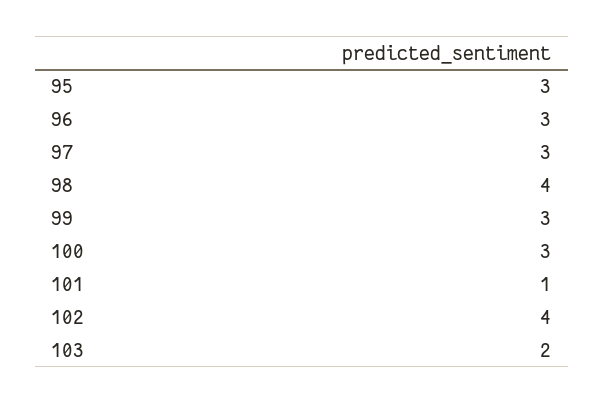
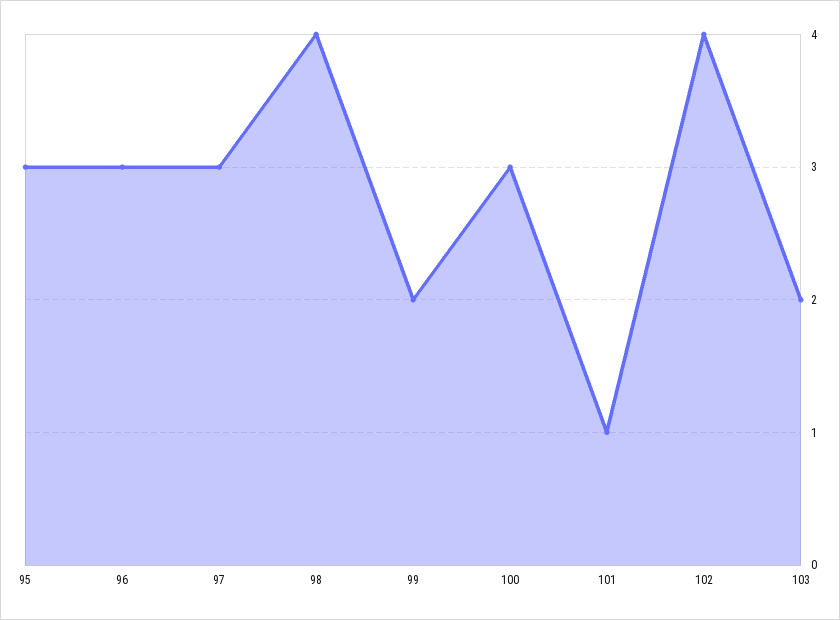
99: 3 -> 2

